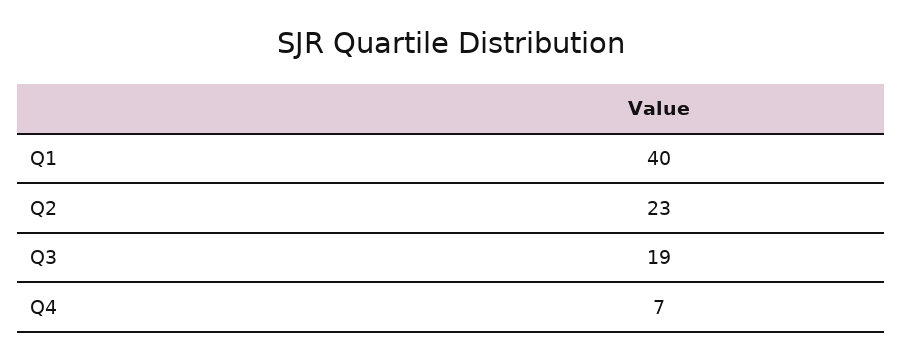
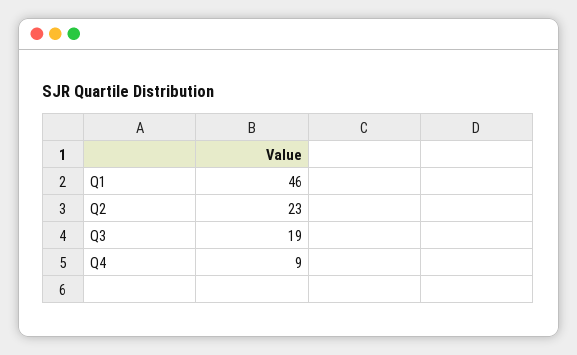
Q1: 40 -> 46
Q4: 7 -> 9

